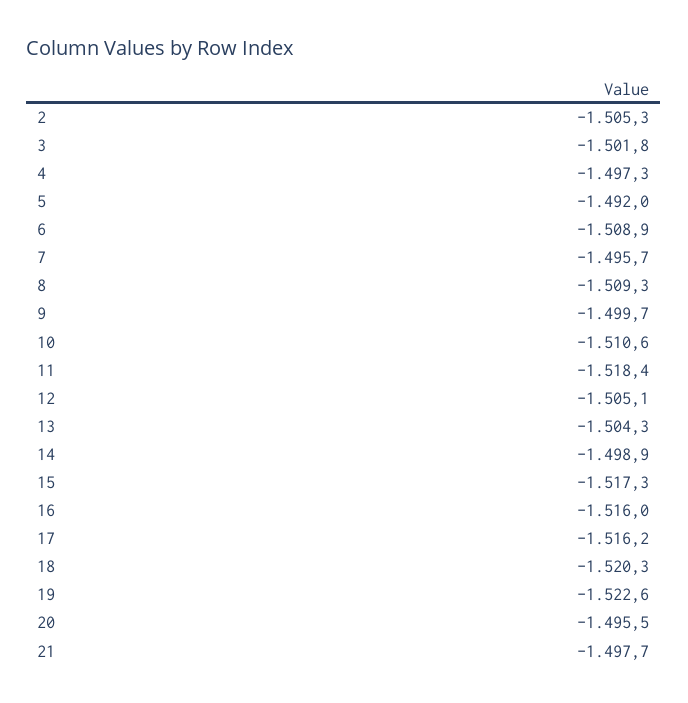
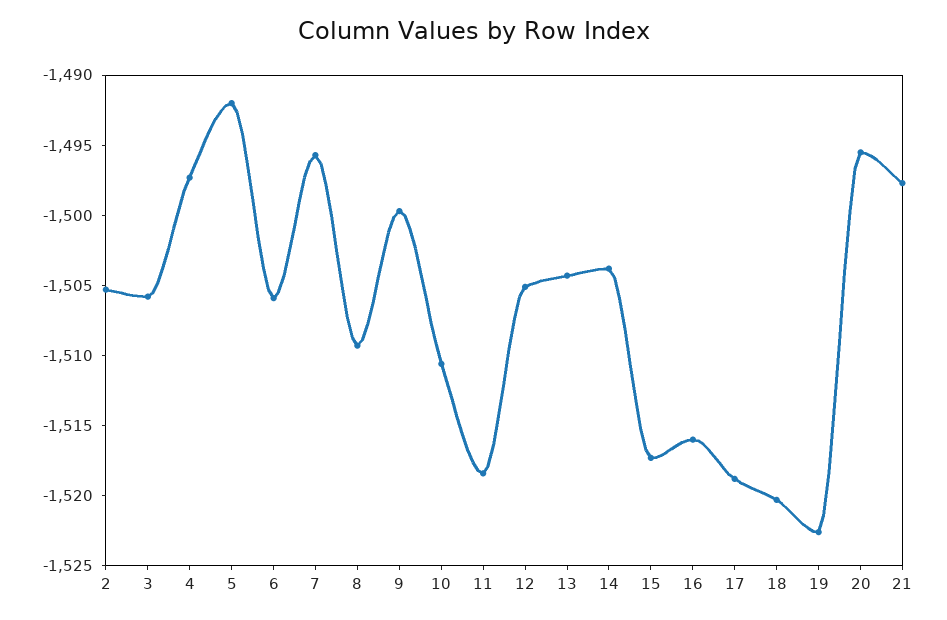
3: -1501.8 -> -1506
6: -1508.9 -> -1506
14: -1498.9 -> -1504
17: -1516.2 -> -1519

